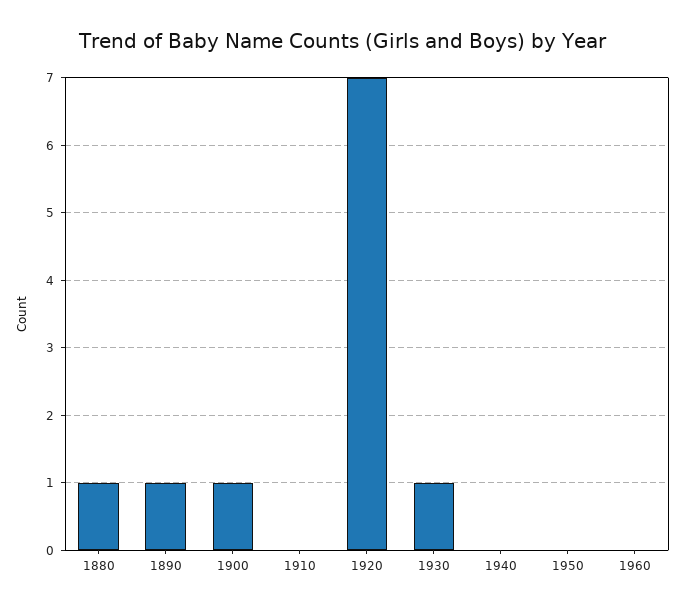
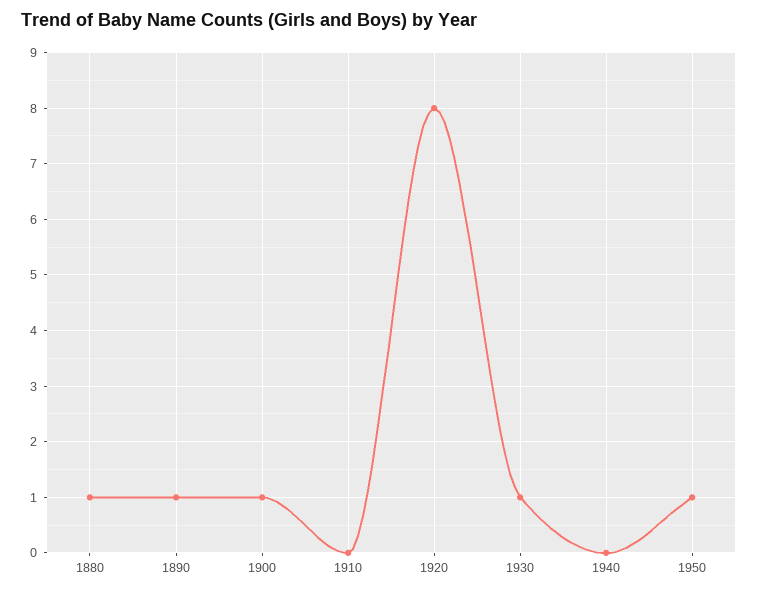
1920: 7 -> 8
1950: 0 -> 1
1960: 0 -> none

